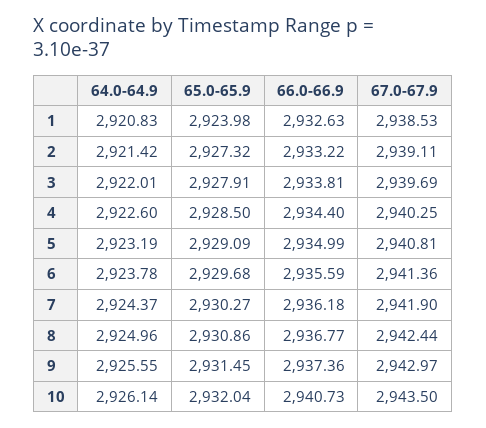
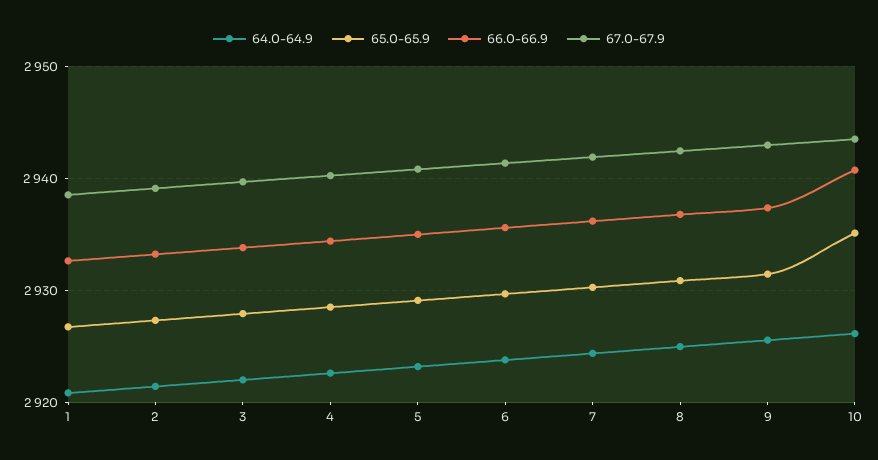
65.0-65.9, 1: 2923.98 -> 2927
65.0-65.9, 10: 2932.04 -> 2935

